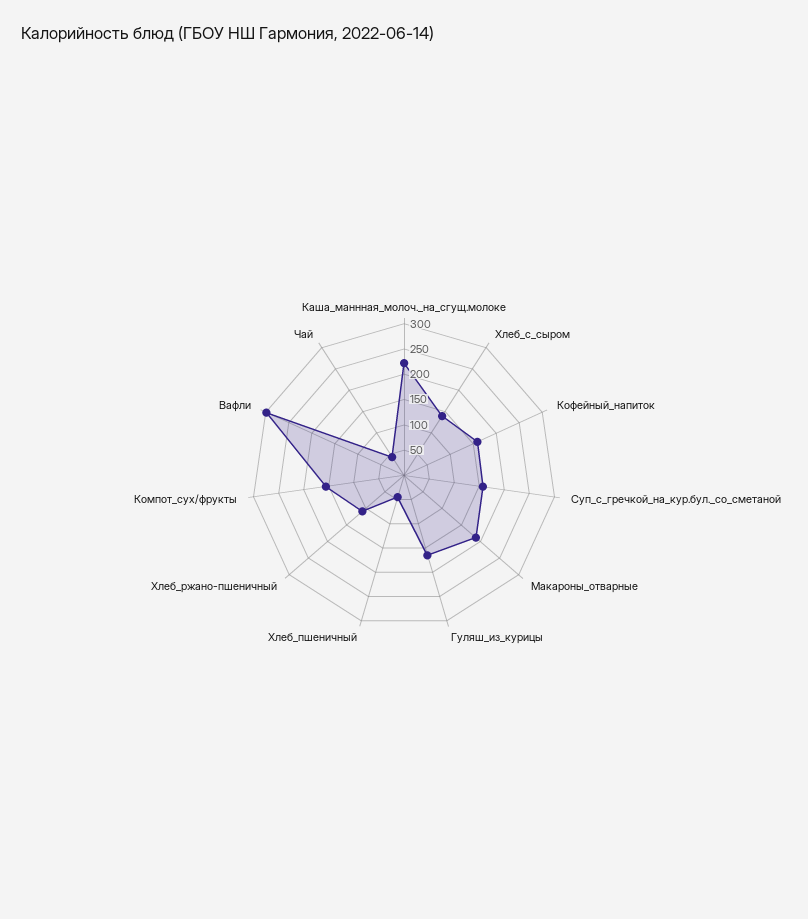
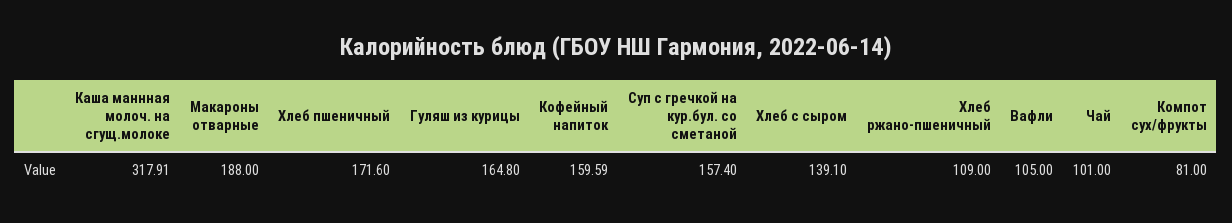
Каша_маннная_молоч._на_сгущ.молоке: 225 -> 317.91
Хлеб_пшеничный: 50 -> 171.6
Компот_сух/фрукты: 150 -> 81
Вафли: 300 -> 105
Чай: 50 -> 101

